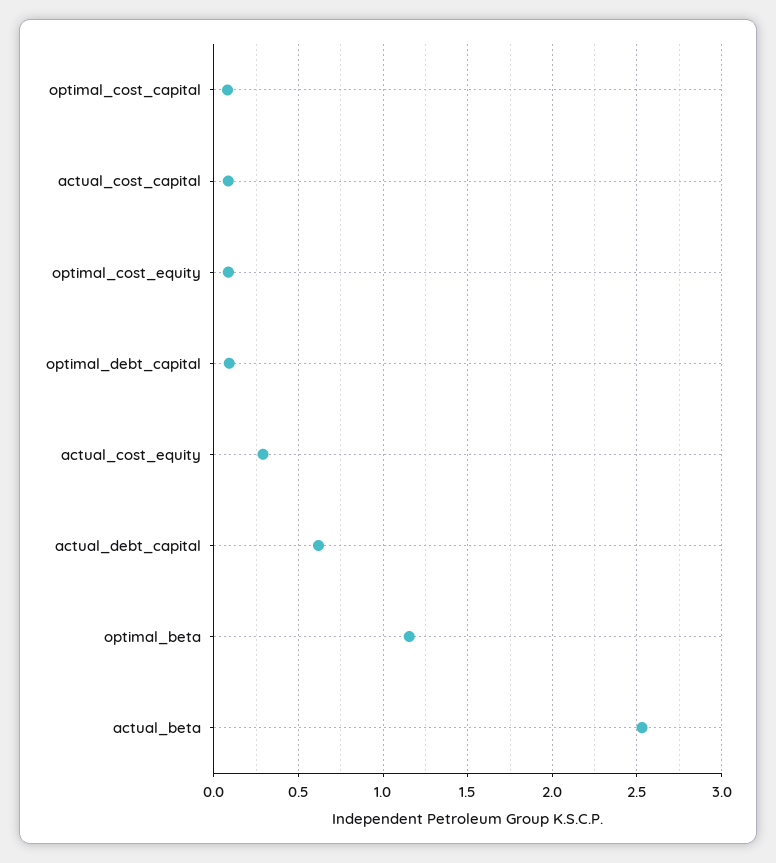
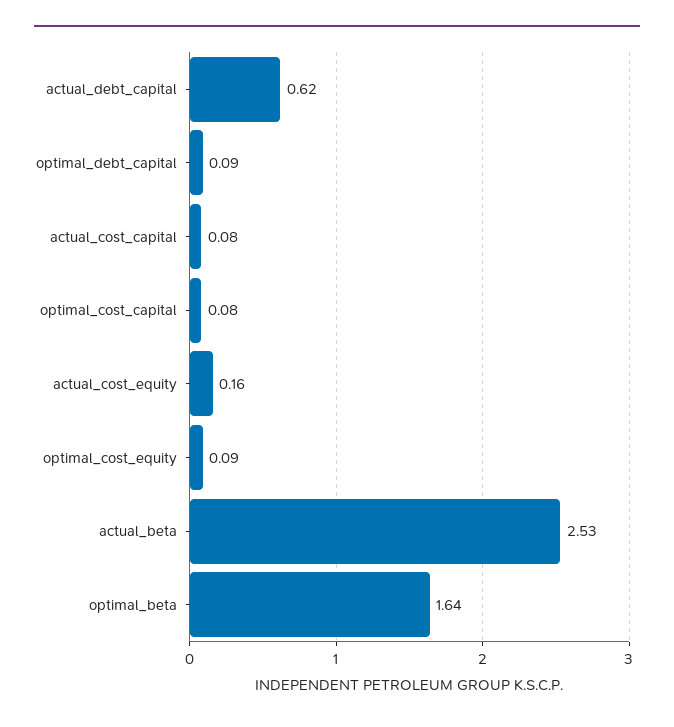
actual_cost_equity: 0.3 -> 0.16
optimal_beta: 1.15 -> 1.64

